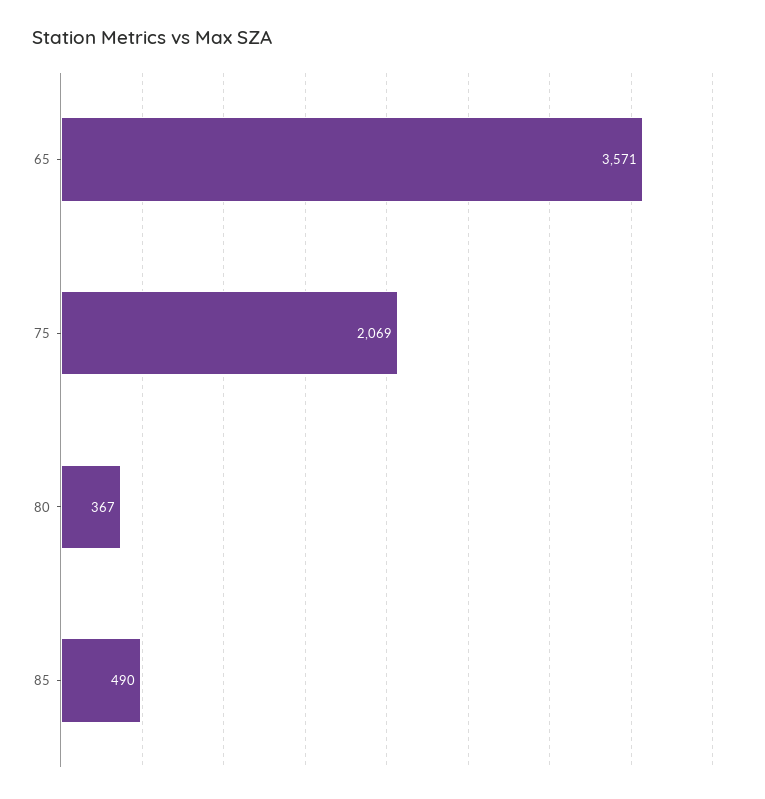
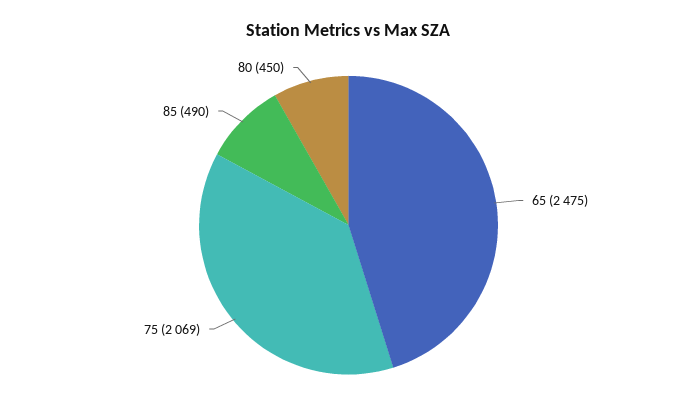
65: 3571 -> 2475
80: 367 -> 450

